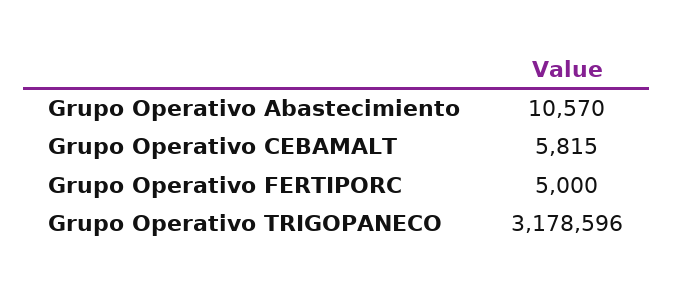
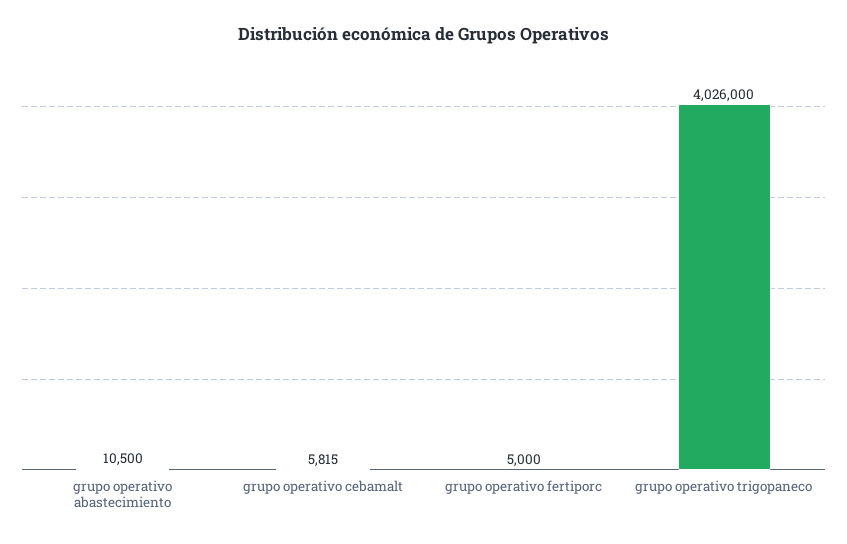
Grupo Operativo Abastecimiento: 10570 -> 10500
Grupo Operativo TRIGOPANECO: 3178596 -> 4026000

